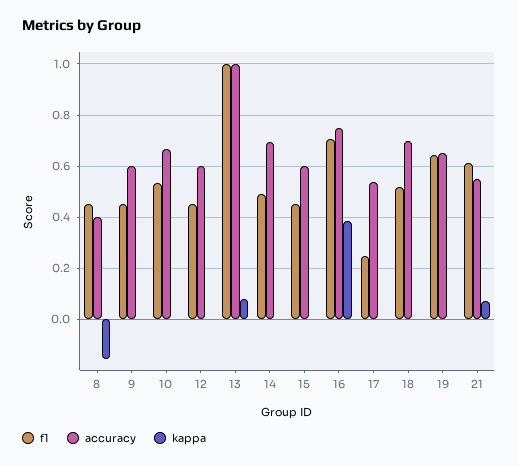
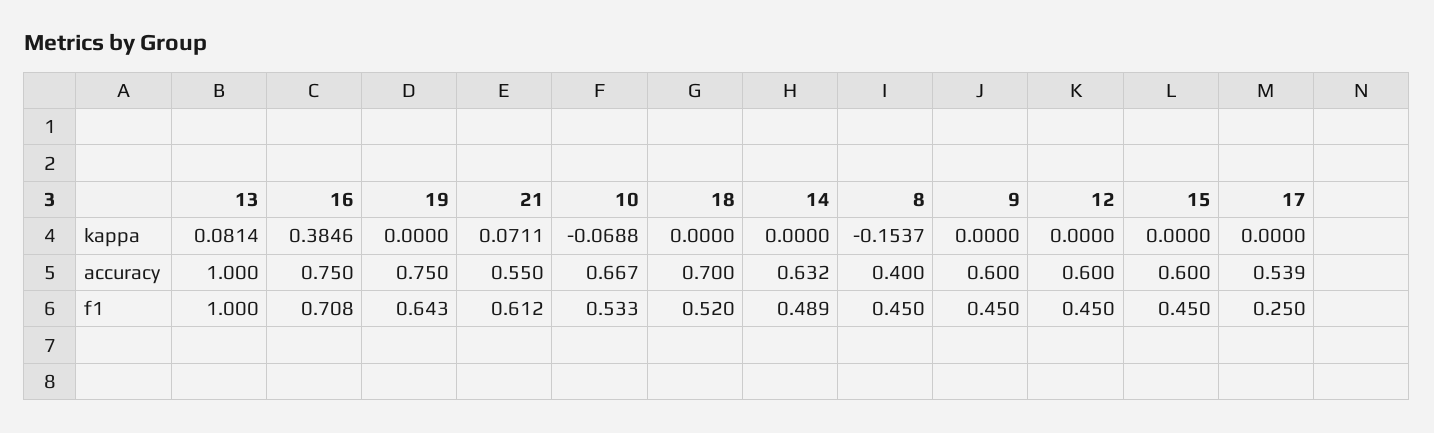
kappa, 10: 0 -> -0.0688
accuracy, 14: 0.7 -> 0.632
accuracy, 19: 0.65 -> 0.75

